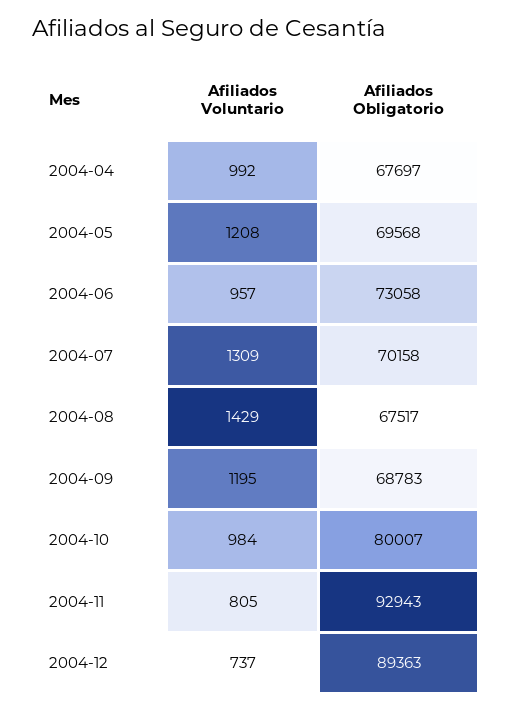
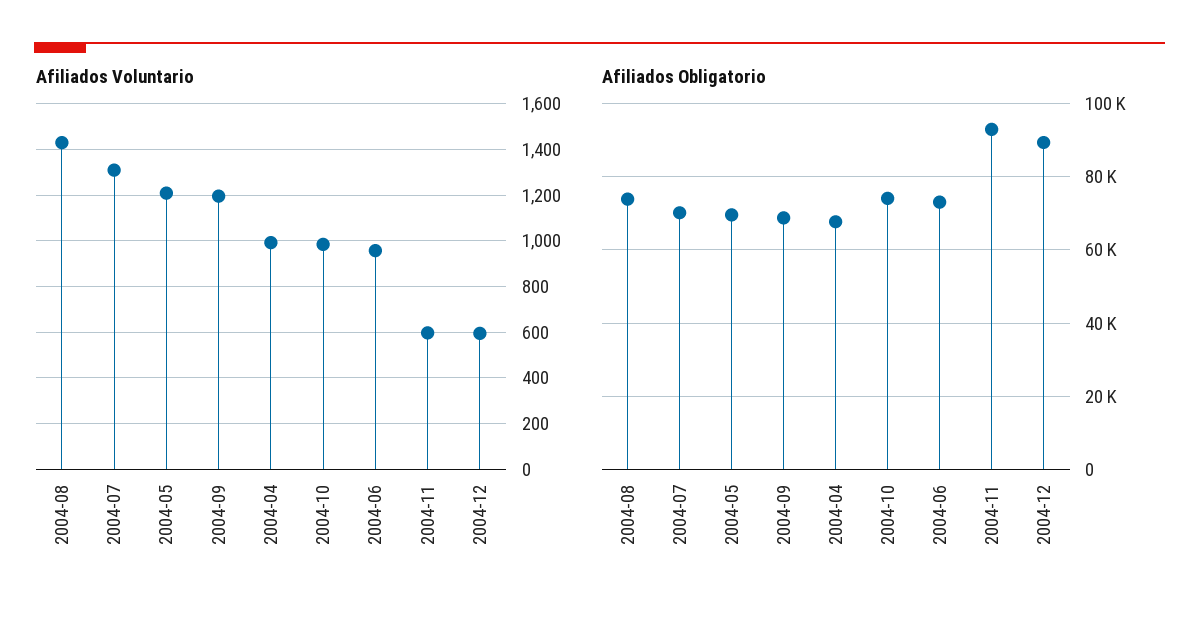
Afiliados Obligatorio, 2004-08: 67517 -> 74000
Afiliados Obligatorio, 2004-10: 80007 -> 74000
Afiliados Voluntario, 2004-11: 805 -> 600
Afiliados Voluntario, 2004-12: 737 -> 600

